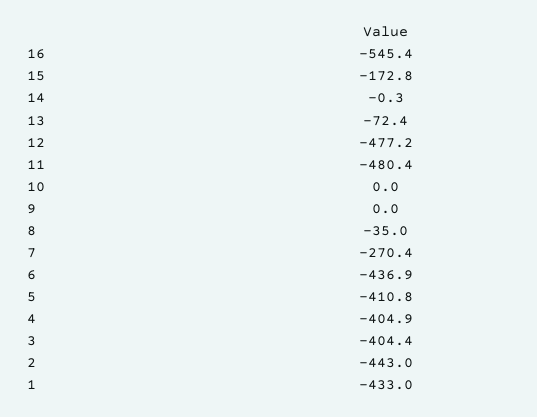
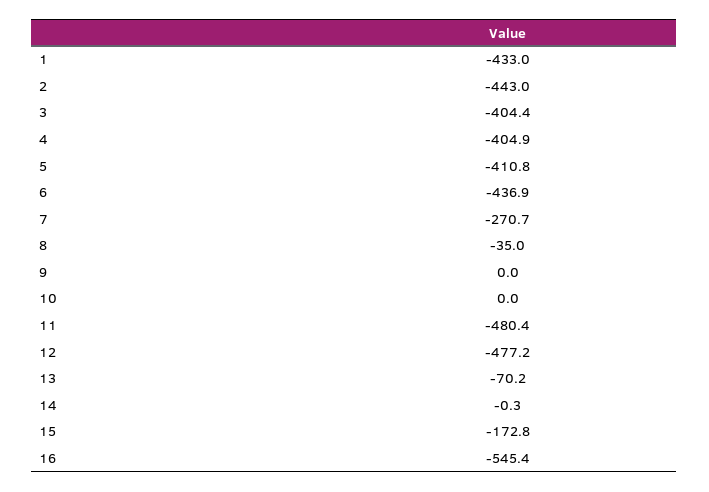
13: -72.4 -> -70.2
7: -270.4 -> -270.7

